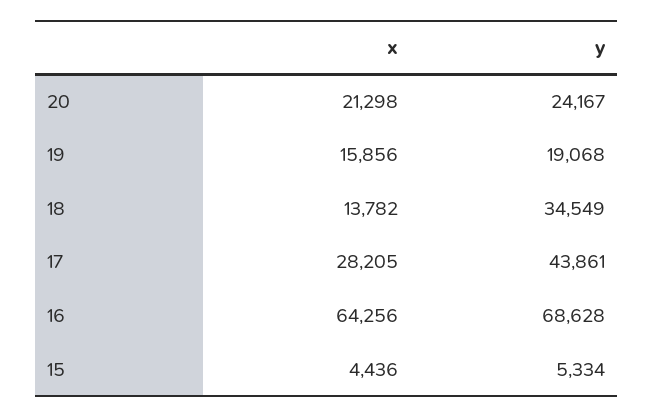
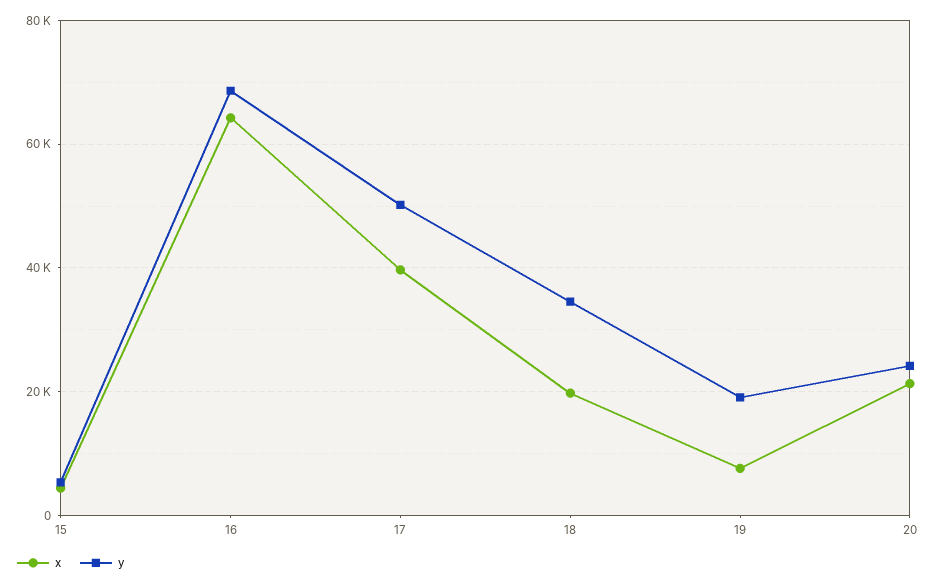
x, 19: 15856 -> 8000
x, 18: 13782 -> 20000
x, 17: 28205 -> 40000
y, 17: 43861 -> 50000

